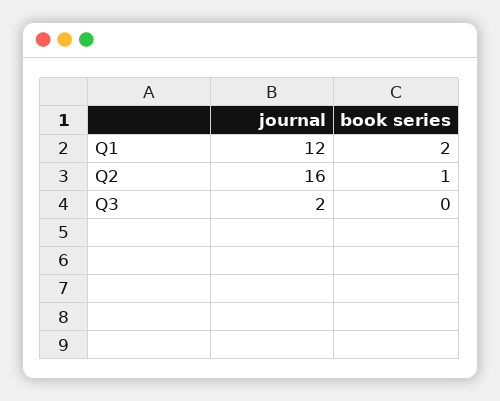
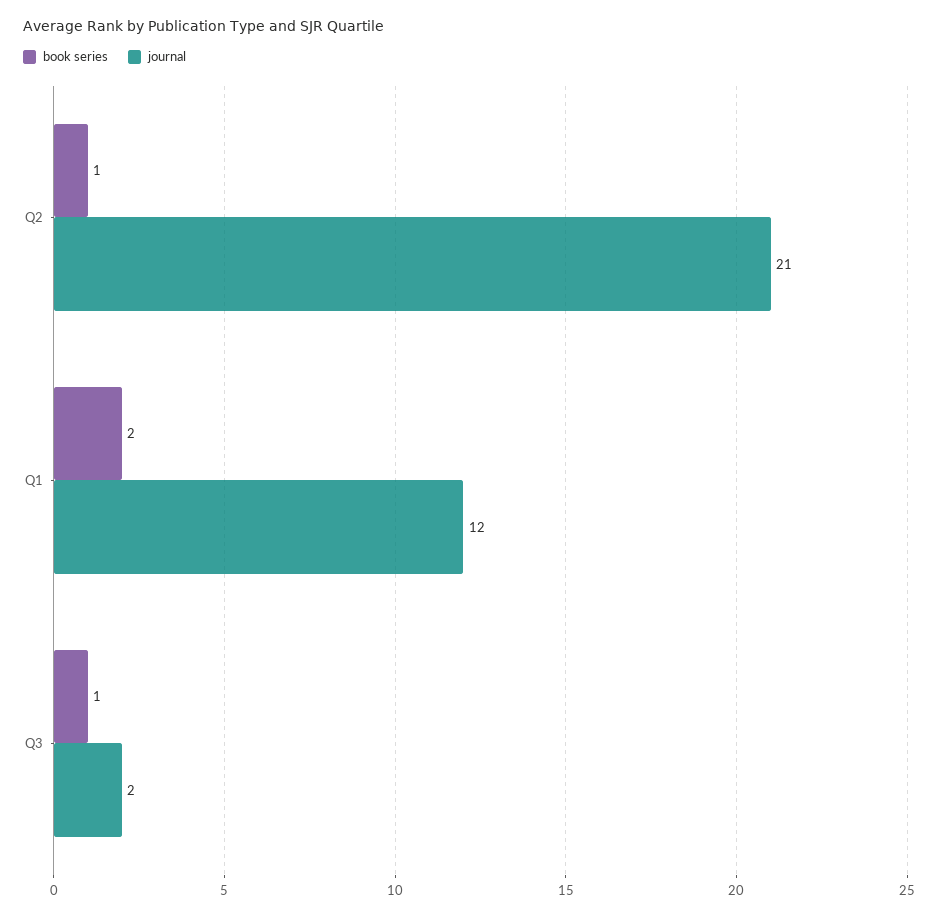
journal, Q2: 16 -> 21
book series, Q3: 0 -> 1

